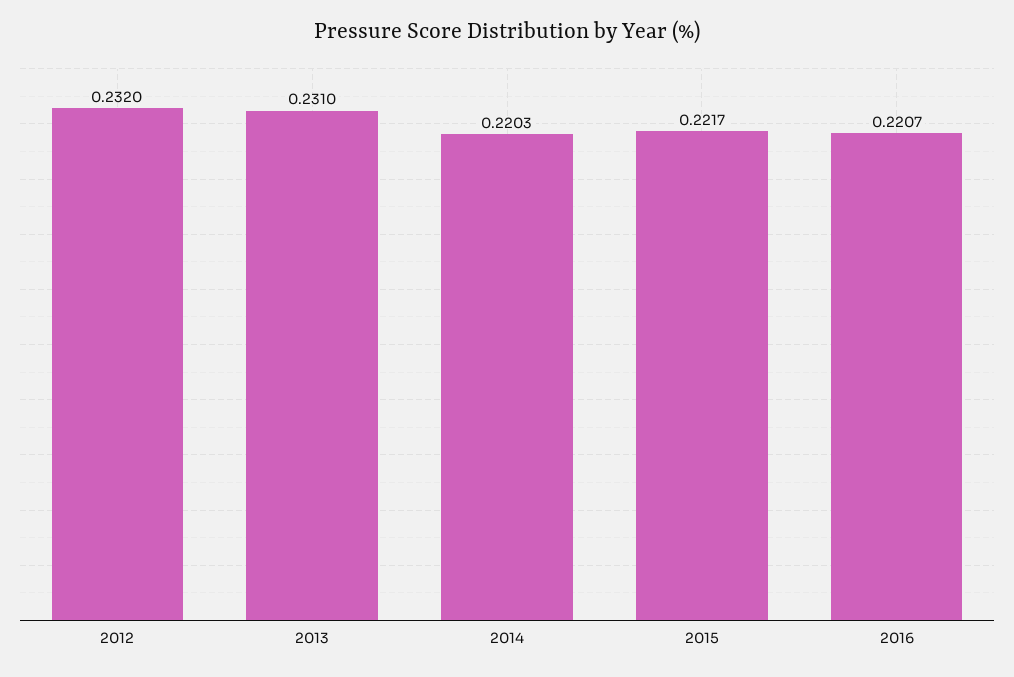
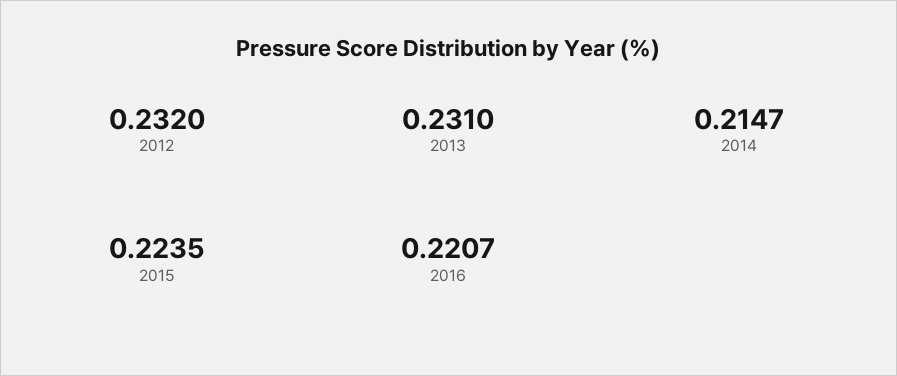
2014: 0.2203 -> 0.2147
2015: 0.2217 -> 0.2235

